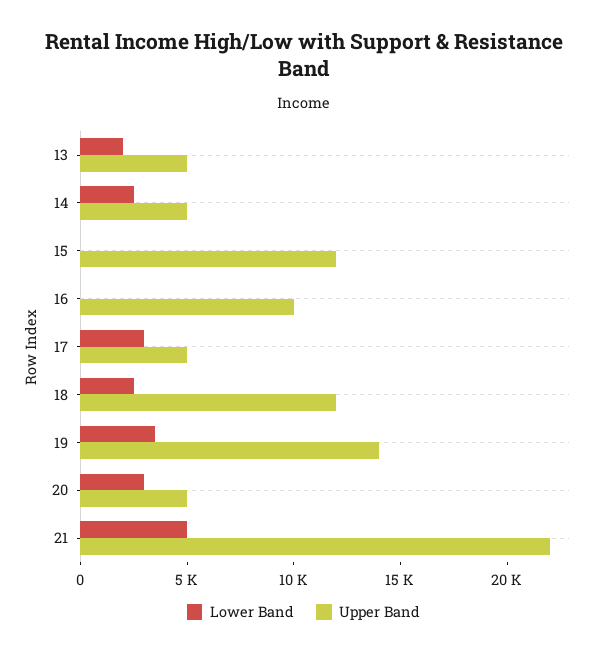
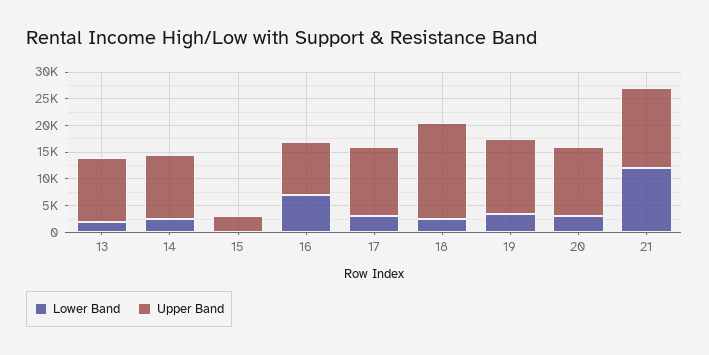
Upper Band, 13: 5000 -> 12500
Upper Band, 14: 5000 -> 12500
Upper Band, 15: 12000 -> 2500
Lower Band, 16: 0 -> 7500
Upper Band, 17: 5000 -> 12500
Upper Band, 18: 12000 -> 17500
Upper Band, 20: 5000 -> 12500
Lower Band, 21: 5000 -> 12500
Upper Band, 21: 22000 -> 15000

